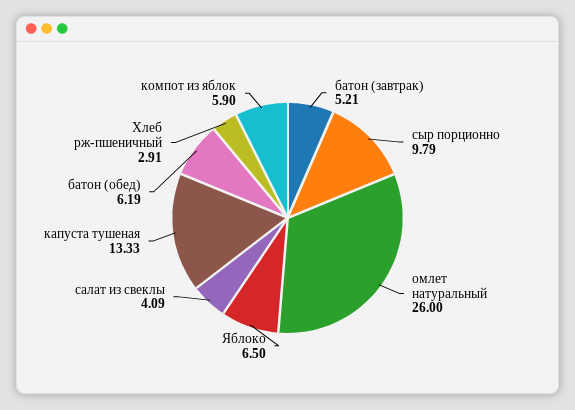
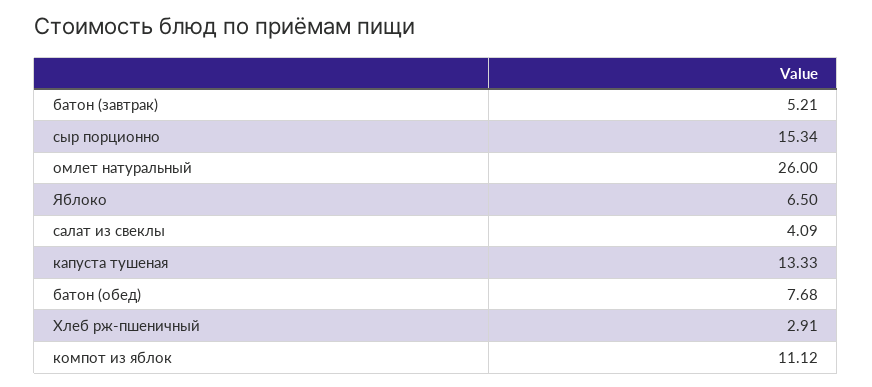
сыр порционно: 9.79 -> 15.34
батон (обед): 6.19 -> 7.68
компот из яблок: 5.9 -> 11.12

